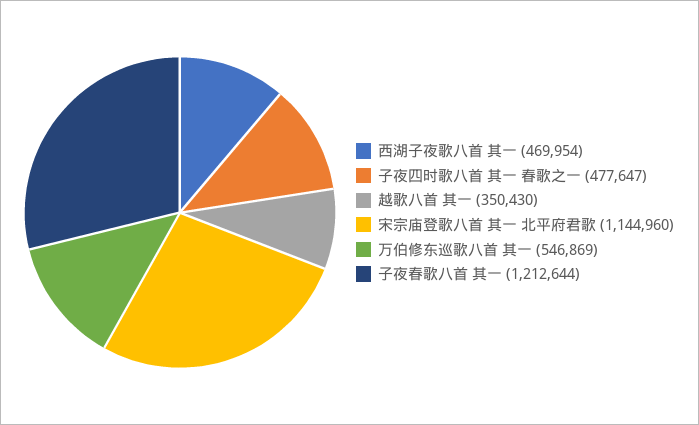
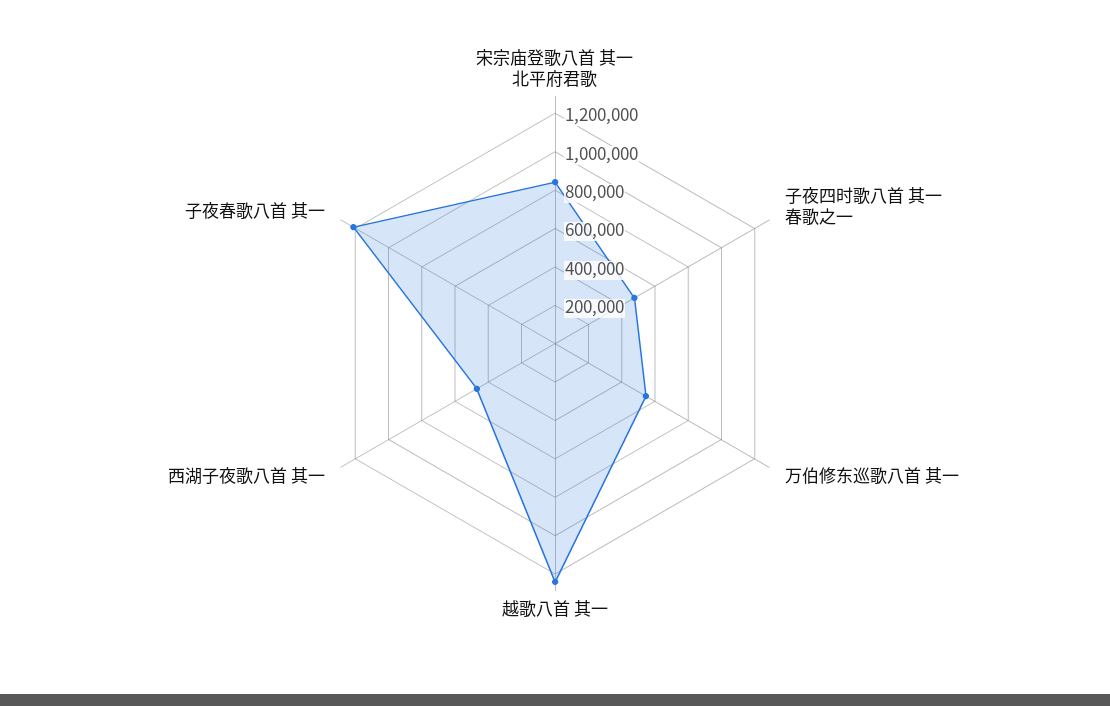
越歌八首 其一: 350430 -> 1250000
宋宗庙登歌八首 其一 北平府君歌: 1144960 -> 850000

